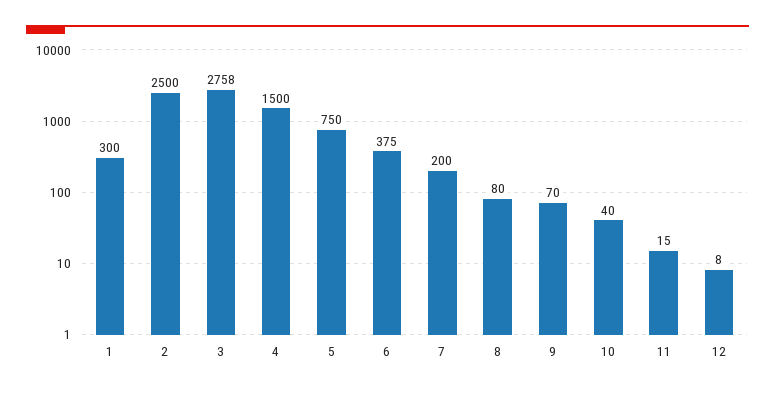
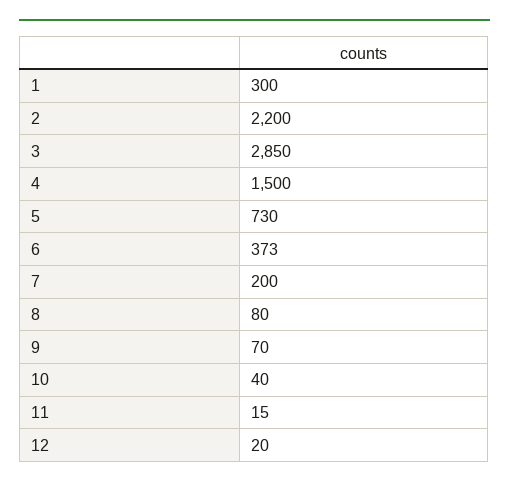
2: 2500 -> 2200
3: 2758 -> 2850
5: 750 -> 730
6: 375 -> 373
12: 8 -> 20

